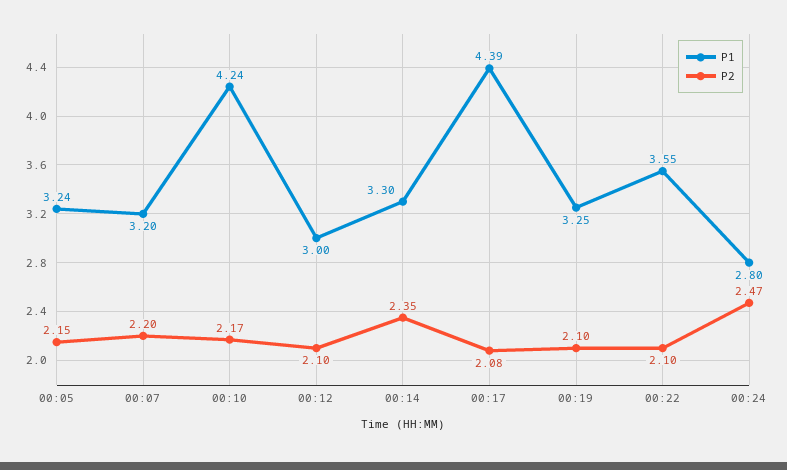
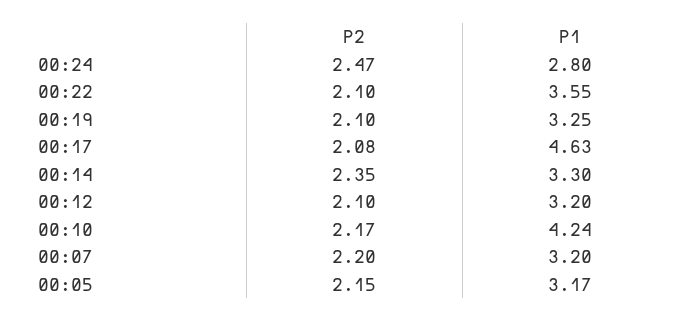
P1, 00:05: 3.24 -> 3.17
P1, 00:12: 3 -> 3.2
P1, 00:17: 4.39 -> 4.63

